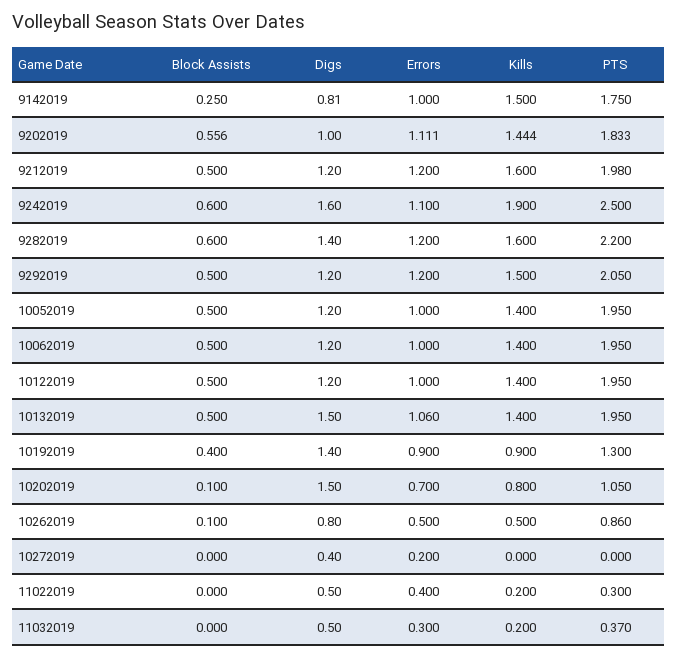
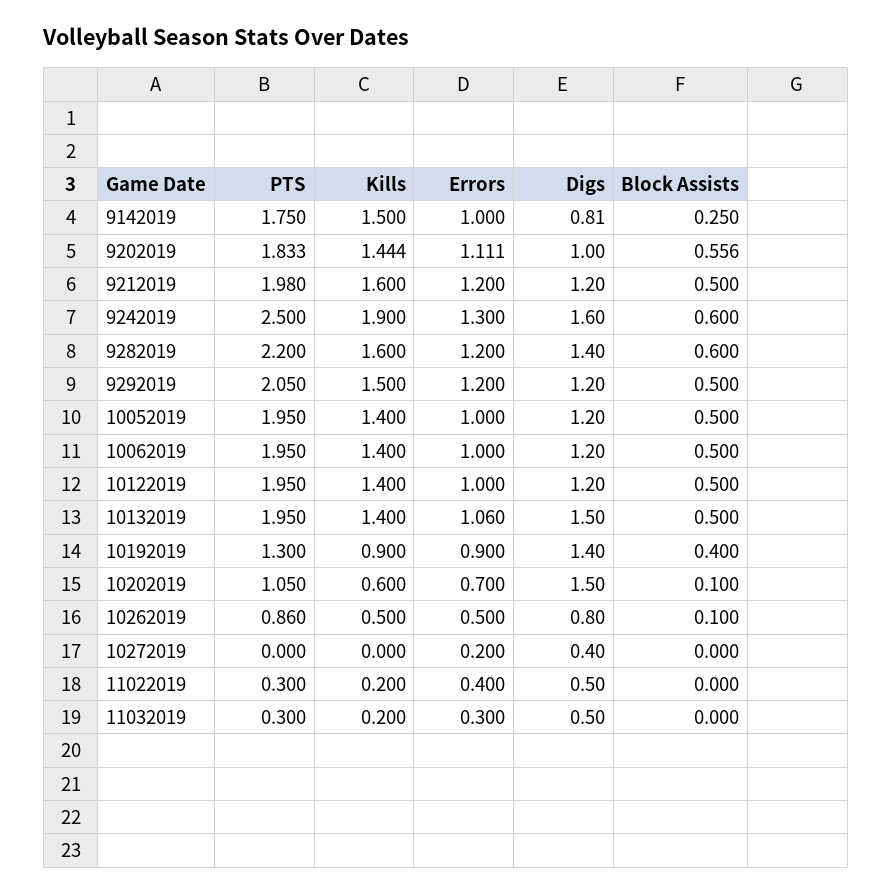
Errors, 9242019: 1.1 -> 1.3
Kills, 10202019: 0.8 -> 0.6
PTS, 11032019: 0.37 -> 0.3

